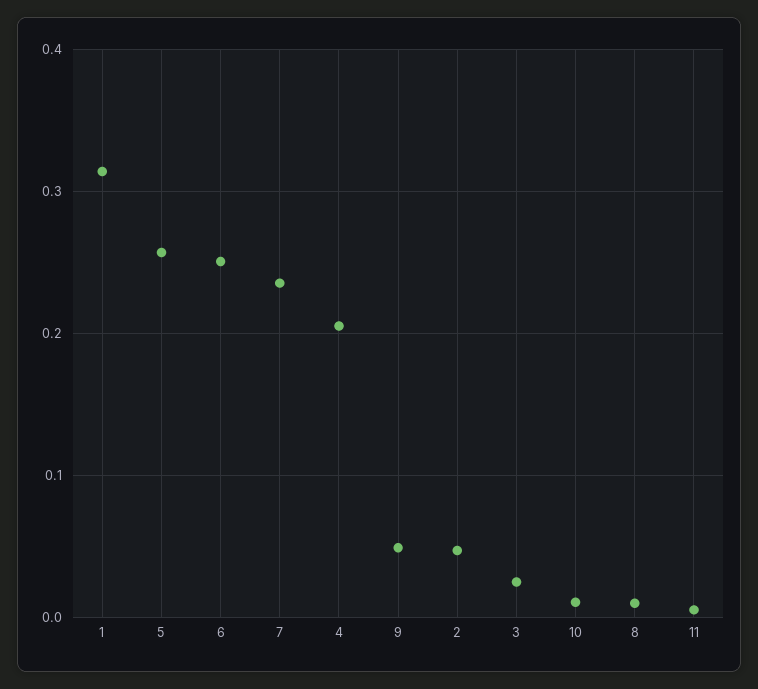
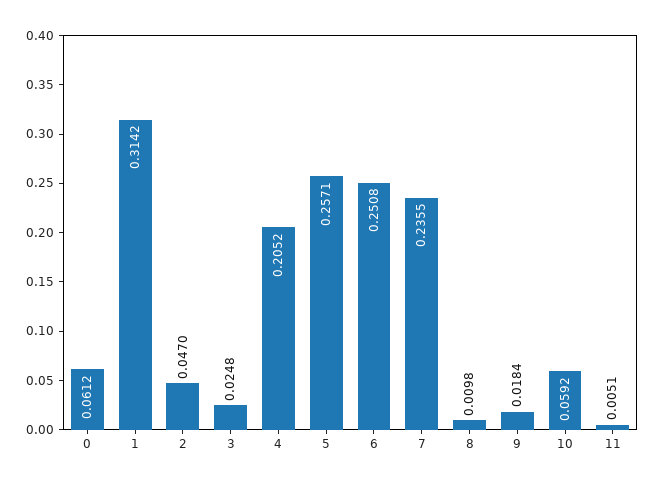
9: 0.05 -> 0.0184
10: 0.01 -> 0.0592
0: none -> 0.0612

